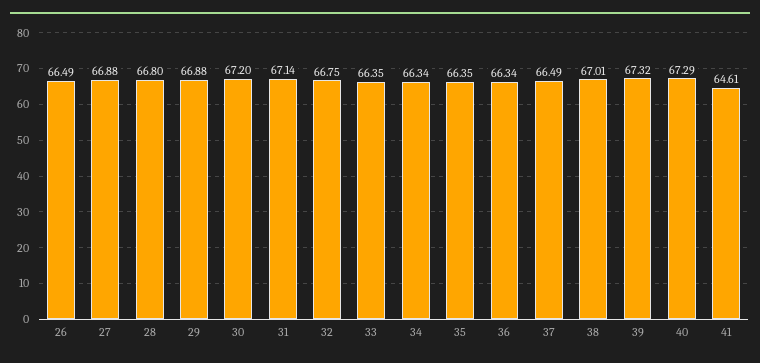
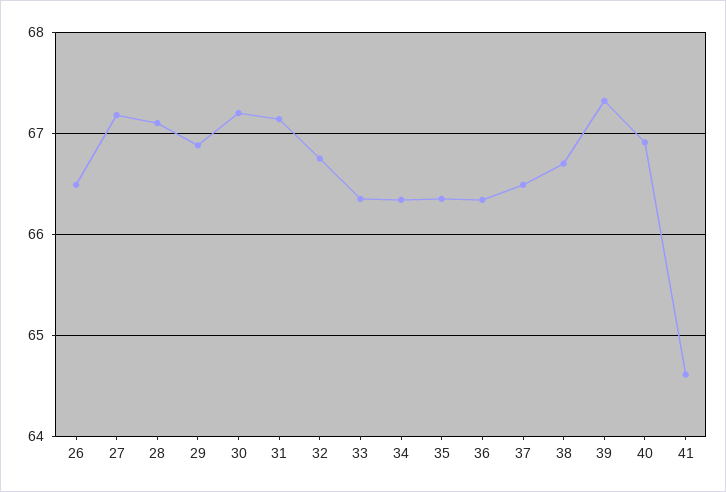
27: 66.88 -> 67.2
28: 66.8 -> 67.1
38: 67.01 -> 66.7
40: 67.29 -> 66.9

